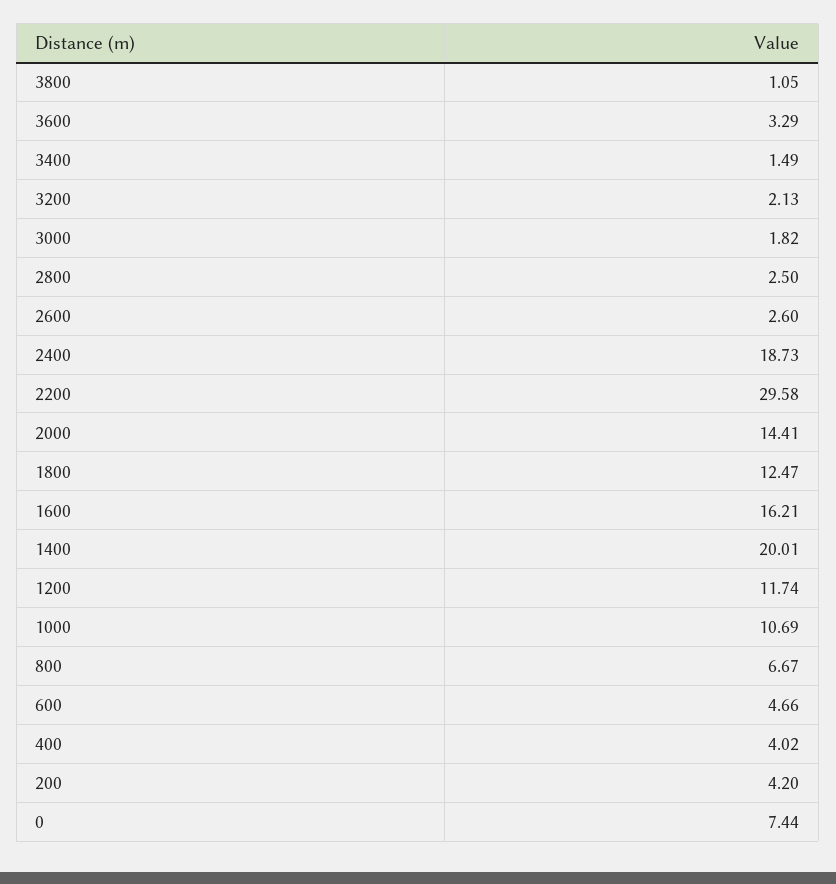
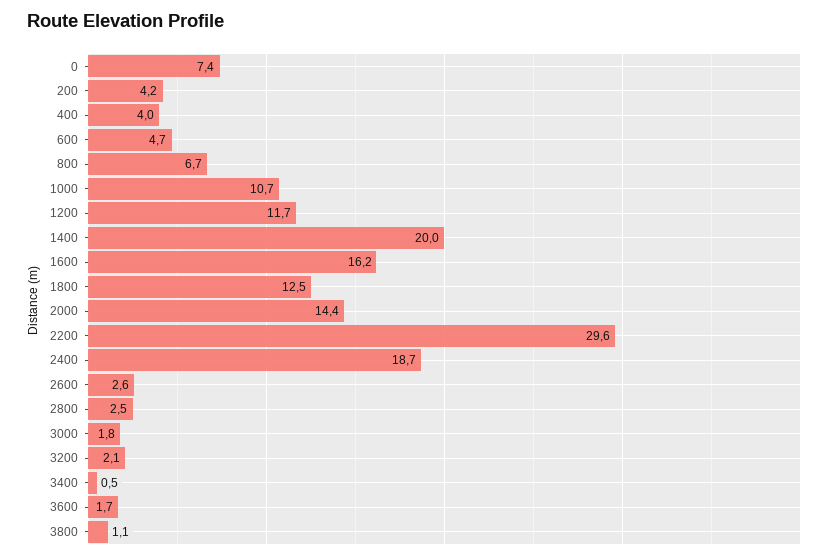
3600: 3.29 -> 1.7
3400: 1.49 -> 0.5

